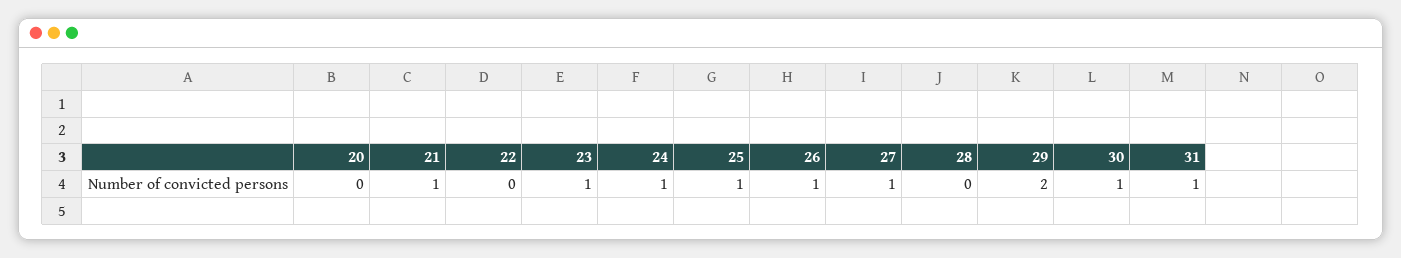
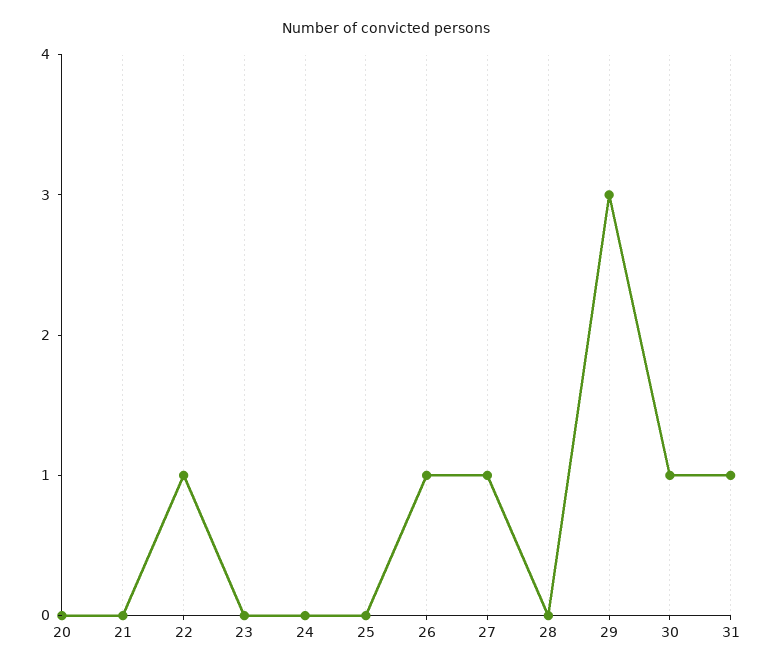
21: 1 -> 0
22: 0 -> 1
23: 1 -> 0
24: 1 -> 0
25: 1 -> 0
29: 2 -> 3

